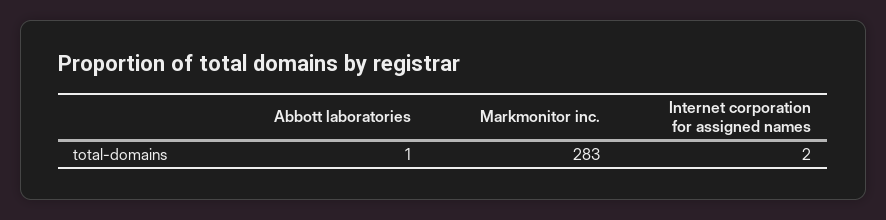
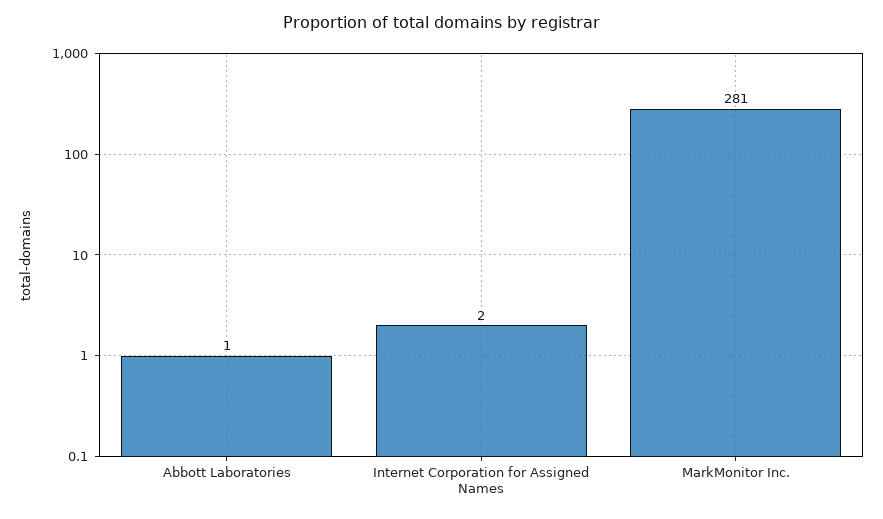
Markmonitor inc.: 283 -> 281

